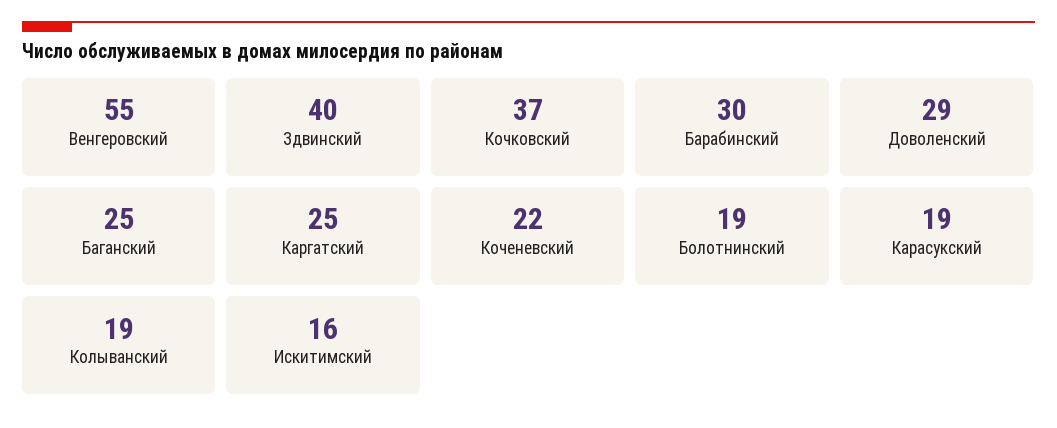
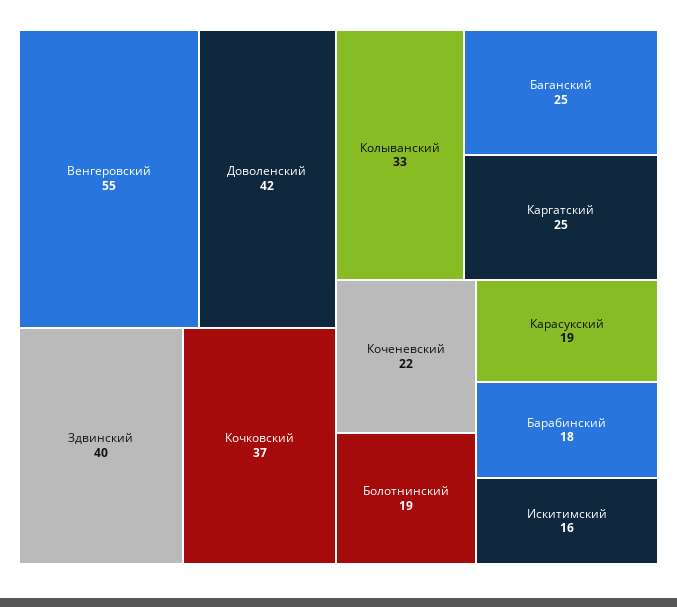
Барабинский: 30 -> 18
Доволенский: 29 -> 42
Колыванский: 19 -> 33

